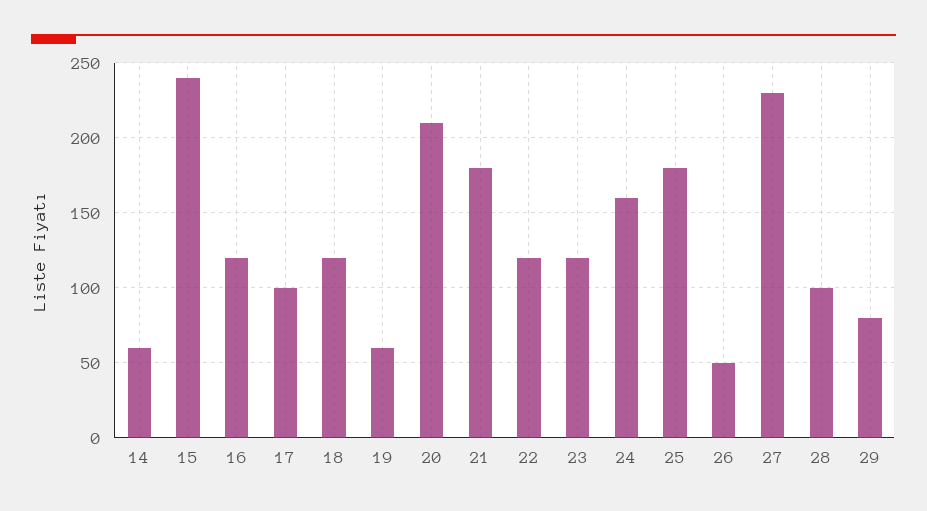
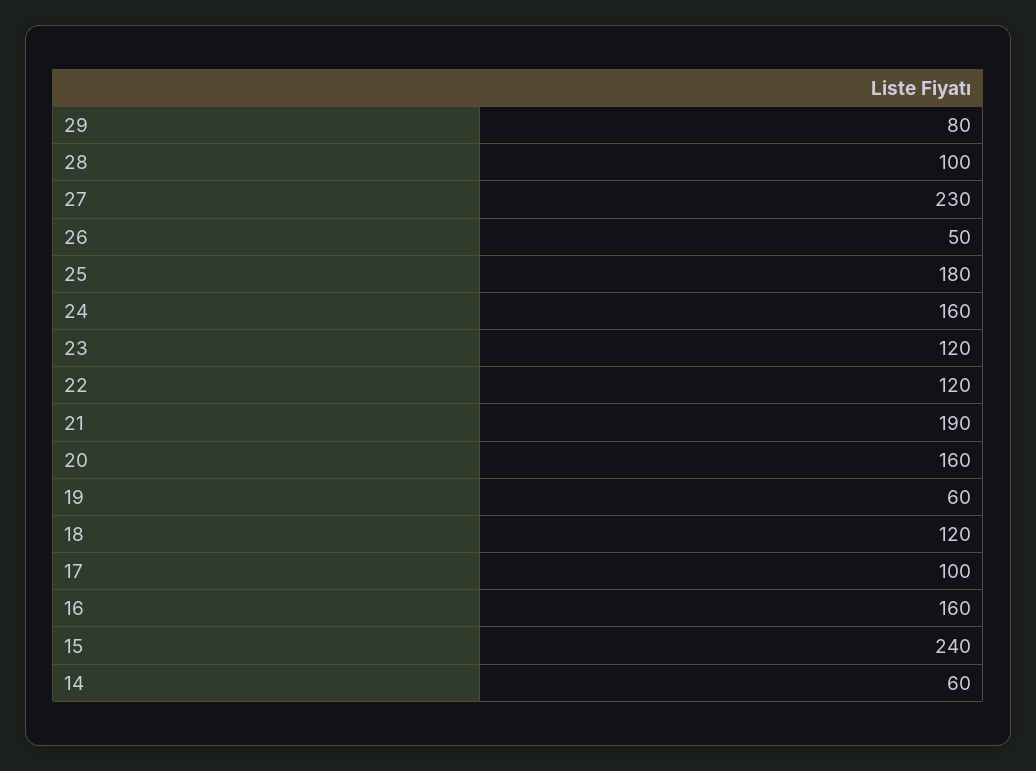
16: 120 -> 160
20: 210 -> 160
21: 180 -> 190

